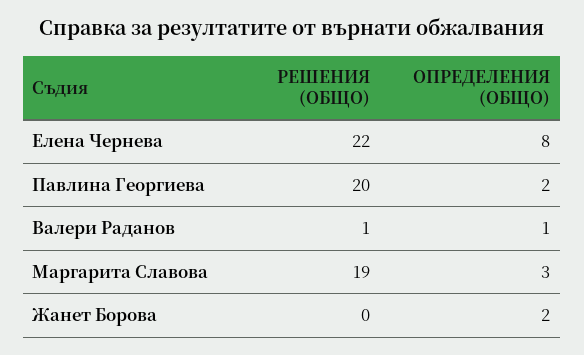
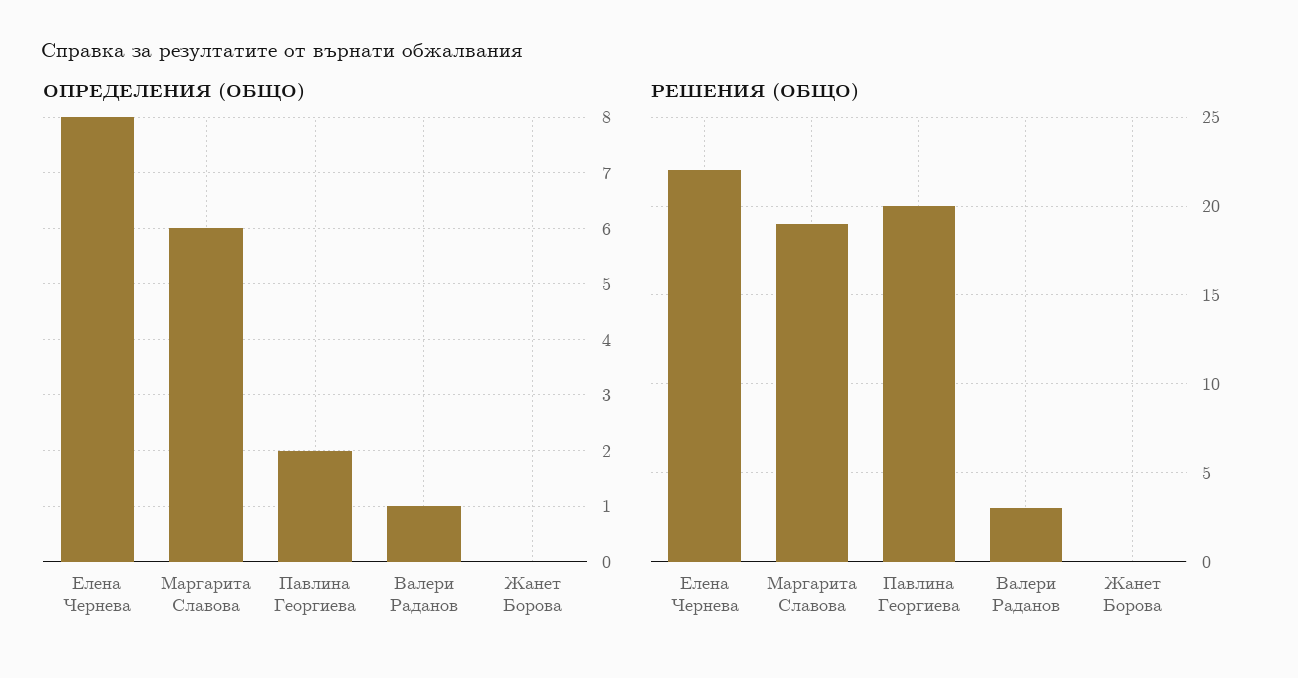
РЕШЕНИЯ (ОБЩО), Валери Раданов: 1 -> 3
ОПРЕДЕЛЕНИЯ (ОБЩО), Маргарита Славова: 3 -> 6
ОПРЕДЕЛЕНИЯ (ОБЩО), Жанет Борова: 2 -> 0

